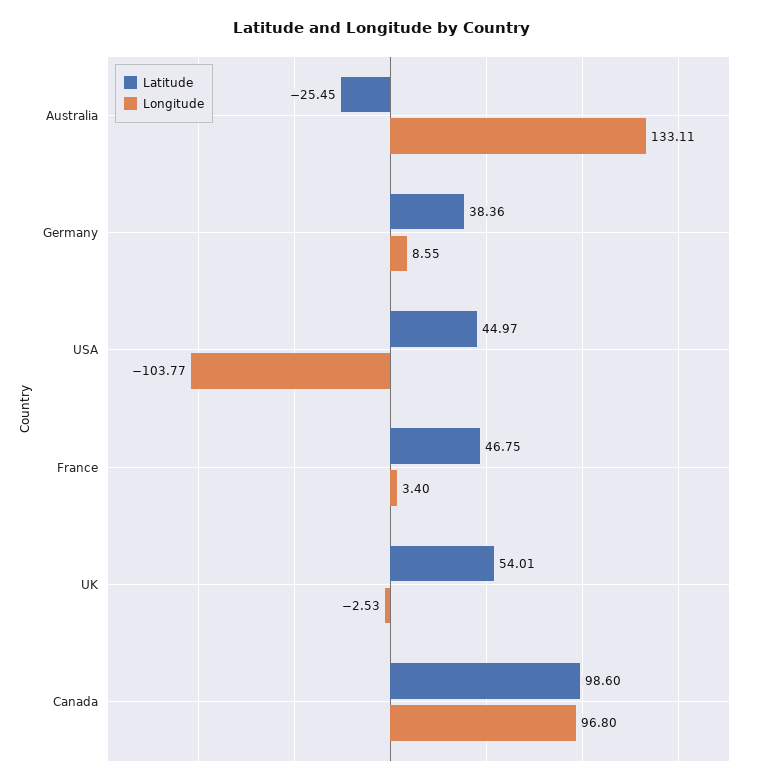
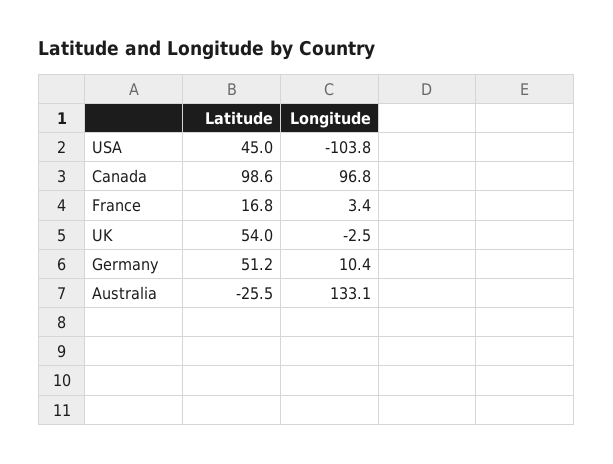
Latitude, Germany: 38.36 -> 51.2
Longitude, Germany: 8.55 -> 10.4
Latitude, France: 46.75 -> 16.8

